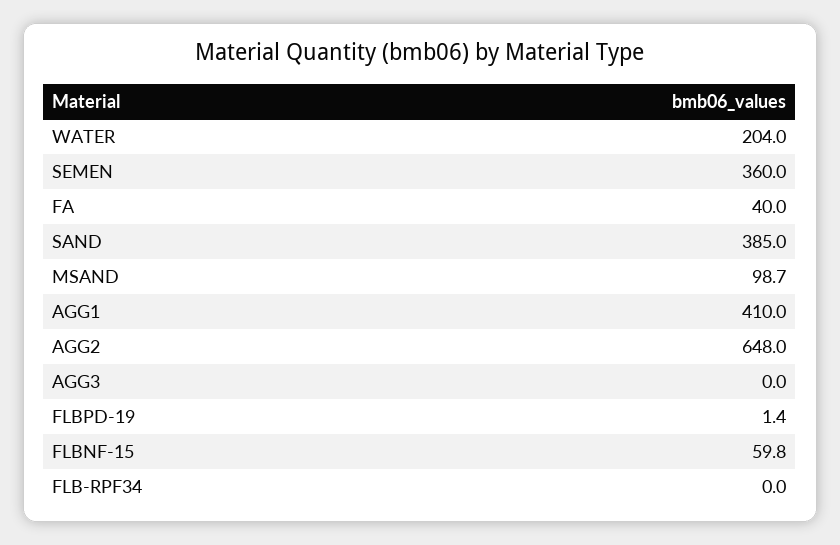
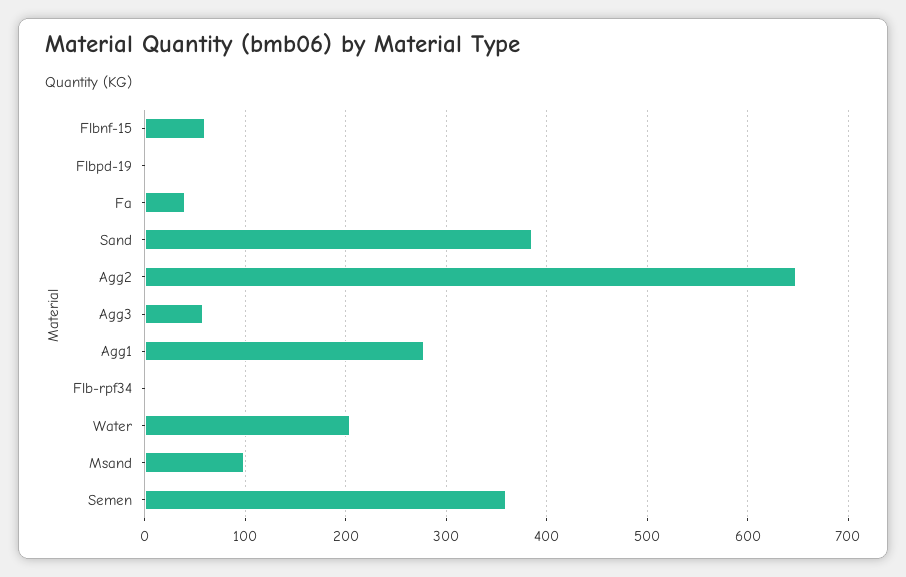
AGG1: 410 -> 280
AGG3: 0 -> 60

